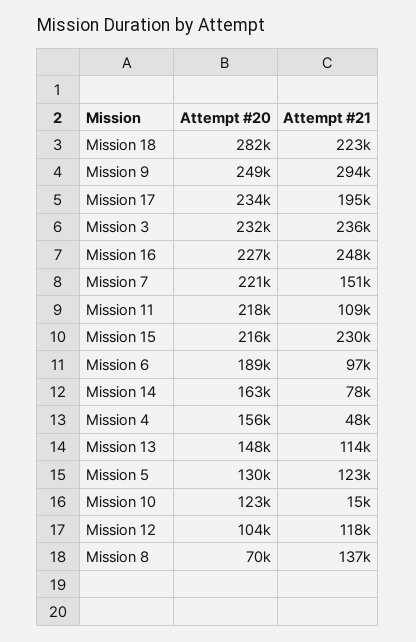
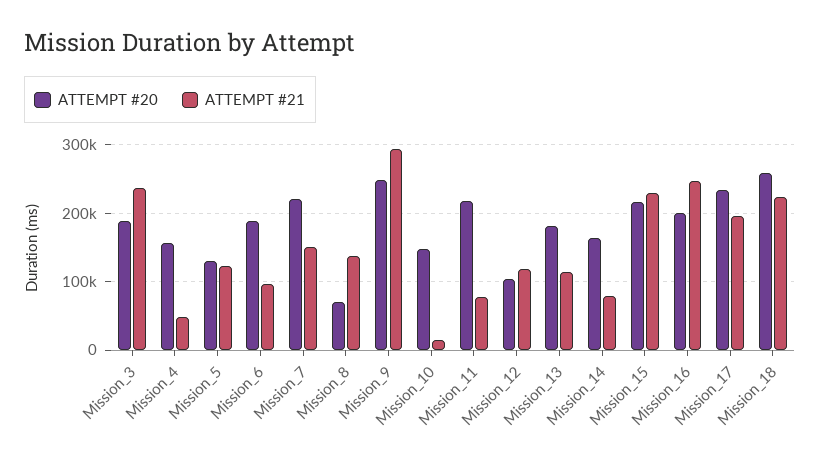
Attempt #20, Mission 18: 282000 -> 260000
Attempt #20, Mission 3: 232000 -> 190000
Attempt #20, Mission 16: 227000 -> 200000
Attempt #21, Mission 11: 109000 -> 80000
Attempt #20, Mission 13: 148000 -> 180000
Attempt #20, Mission 10: 123000 -> 150000

